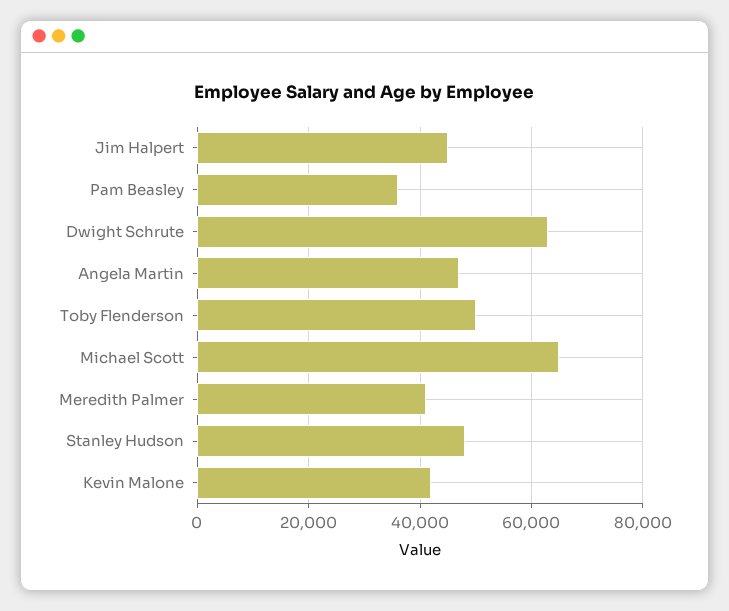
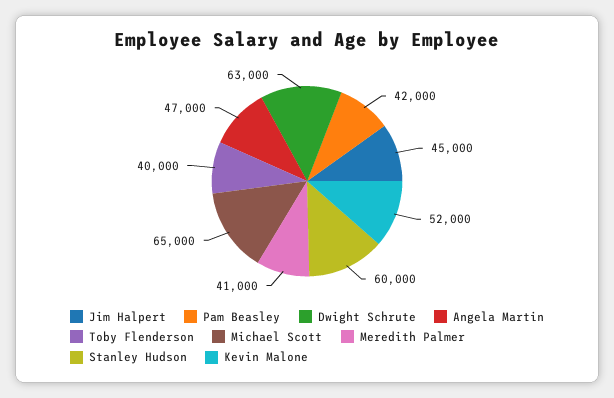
Pam Beasley: 36000 -> 42000
Toby Flenderson: 50000 -> 40000
Stanley Hudson: 48000 -> 60000
Kevin Malone: 42000 -> 52000

